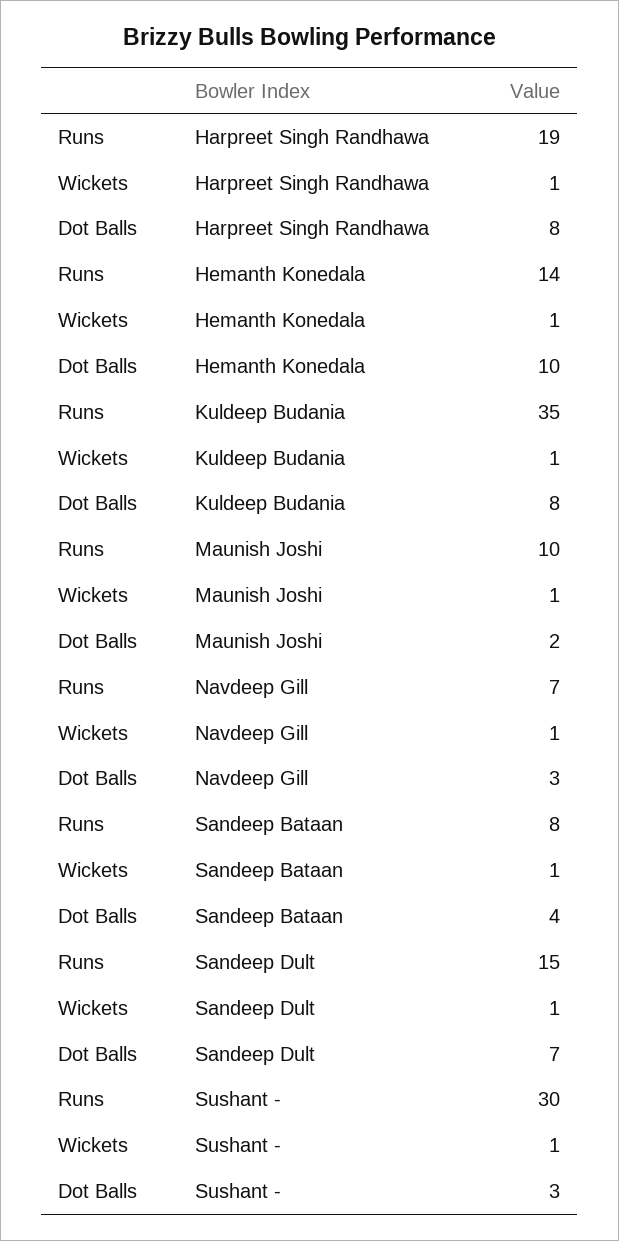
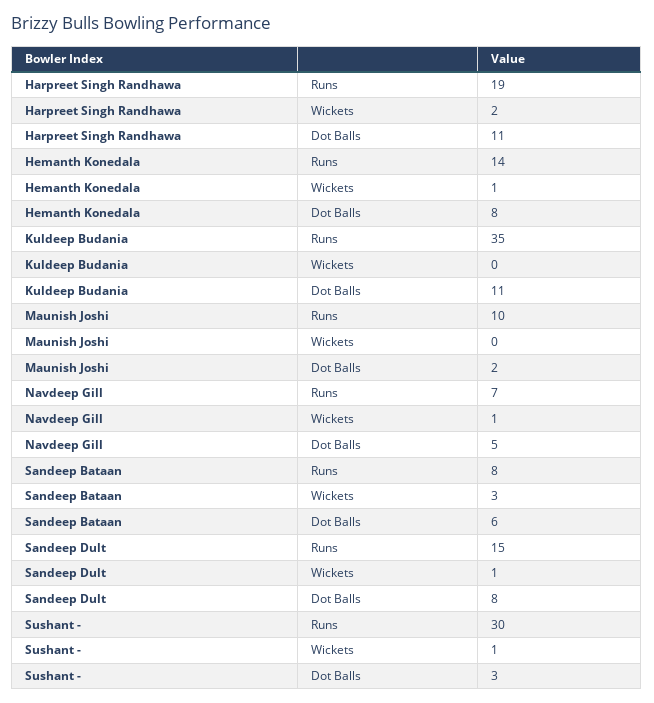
Wickets, Harpreet Singh Randhawa: 1 -> 2
Dot Balls, Harpreet Singh Randhawa: 8 -> 11
Dot Balls, Hemanth Konedala: 10 -> 8
Wickets, Kuldeep Budania: 1 -> 0
Dot Balls, Kuldeep Budania: 8 -> 11
Wickets, Maunish Joshi: 1 -> 0
Dot Balls, Navdeep Gill: 3 -> 5
Wickets, Sandeep Bataan: 1 -> 3
Dot Balls, Sandeep Bataan: 4 -> 6
Dot Balls, Sandeep Dult: 7 -> 8

